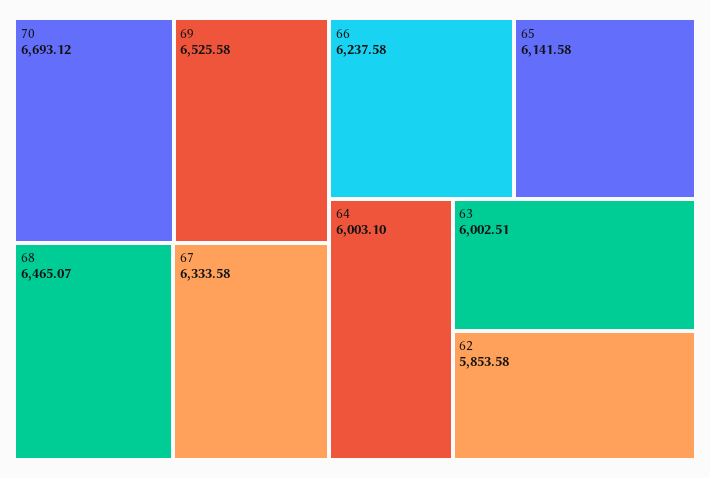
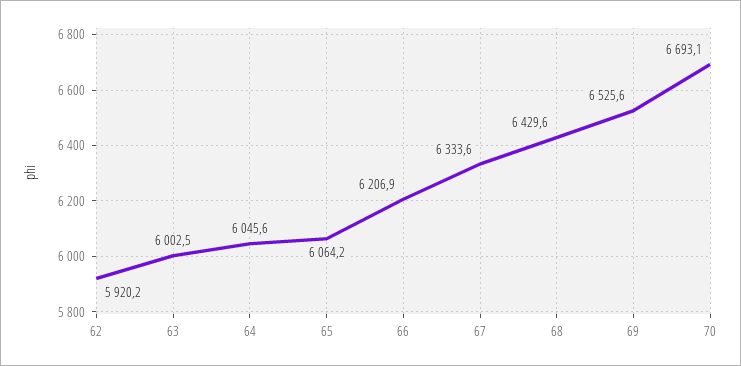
68: 6465.07 -> 6429.6
66: 6237.58 -> 6206.9
65: 6141.58 -> 6064.2
64: 6003.1 -> 6045.6
62: 5853.58 -> 5920.2

